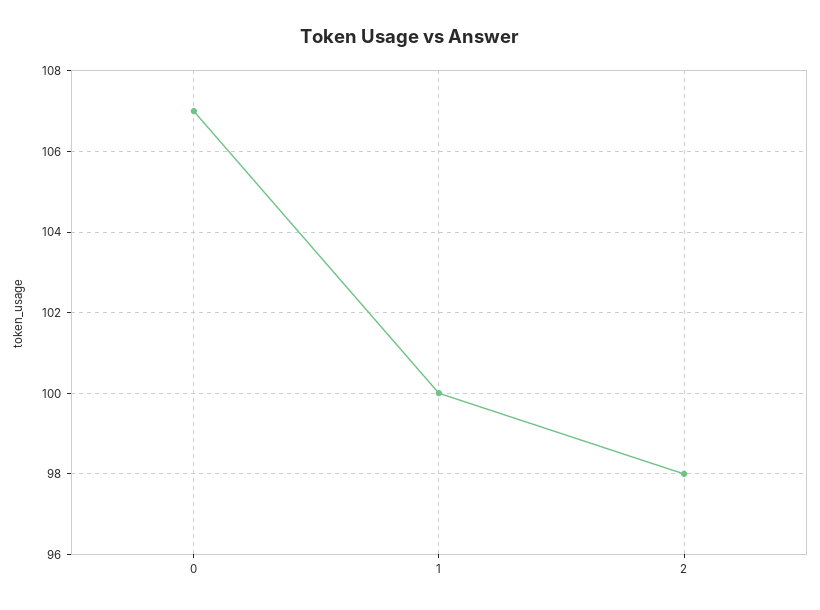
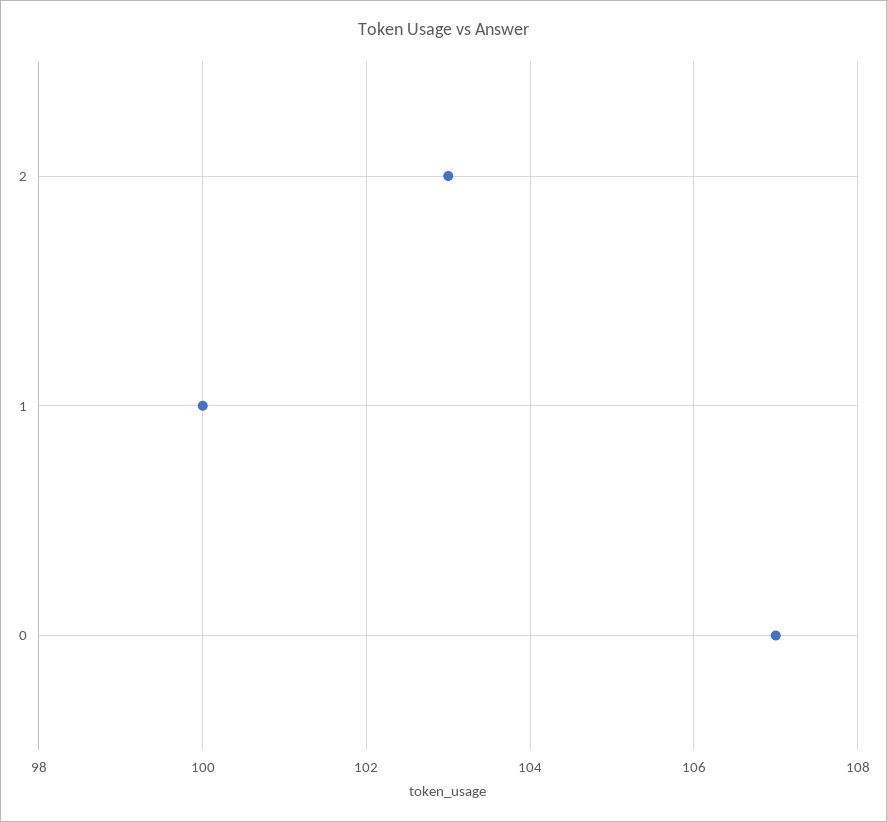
2: 98 -> 103

